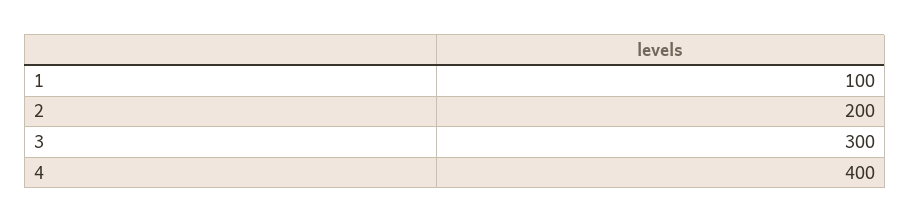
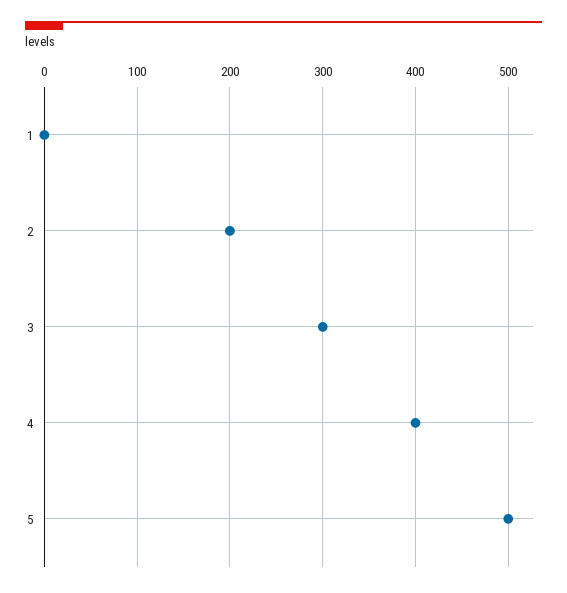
1: 100 -> 0
5: none -> 500

